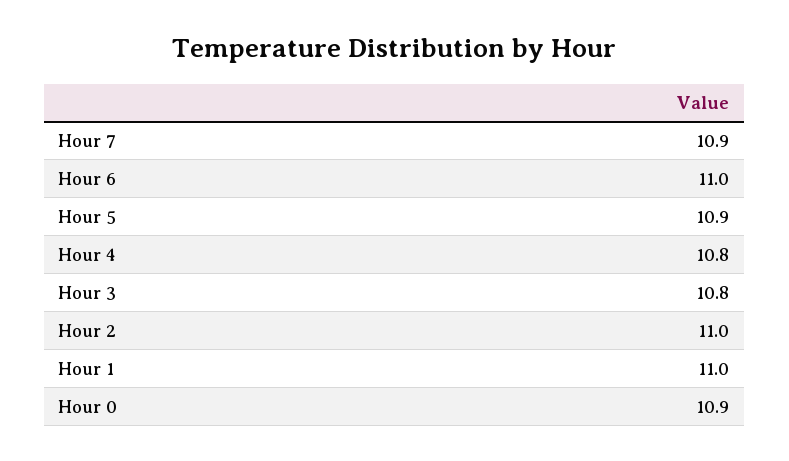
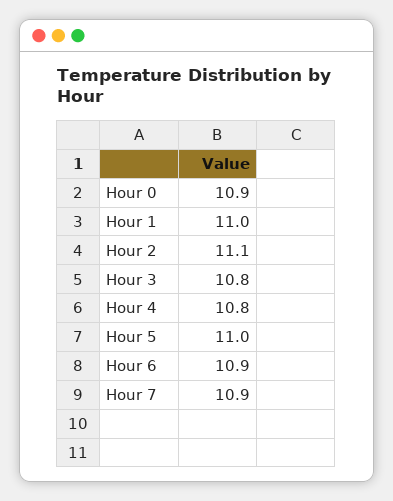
Hour 6: 11 -> 10.9
Hour 5: 10.9 -> 11
Hour 2: 11 -> 11.1

